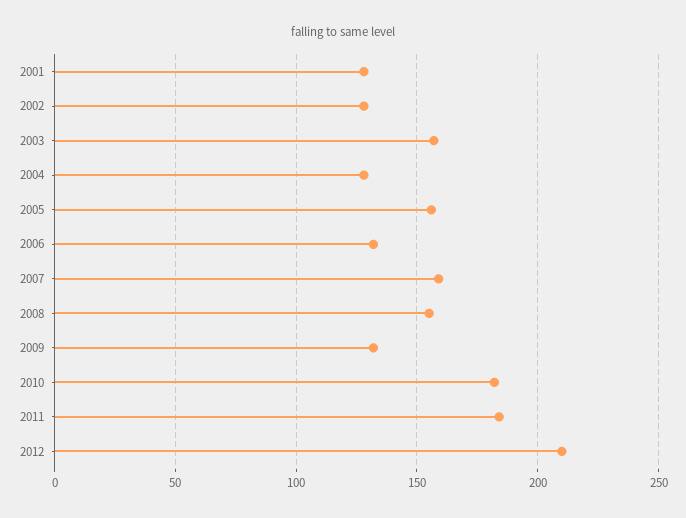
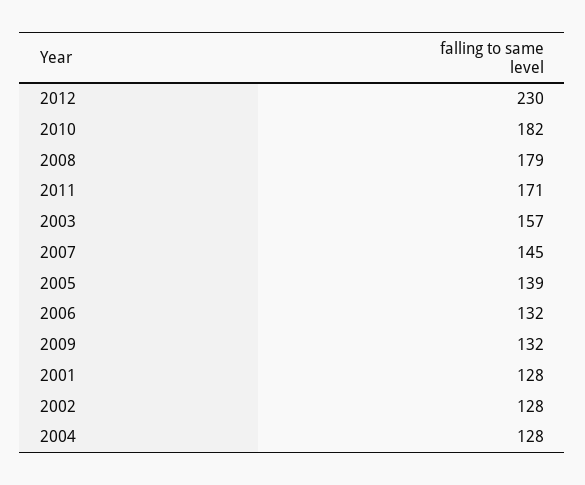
2005: 155 -> 139
2007: 160 -> 145
2008: 155 -> 179
2011: 185 -> 171
2012: 210 -> 230

